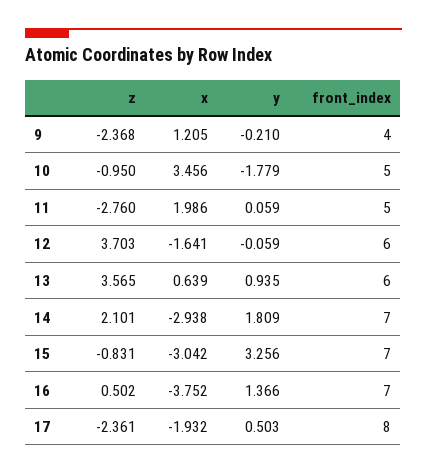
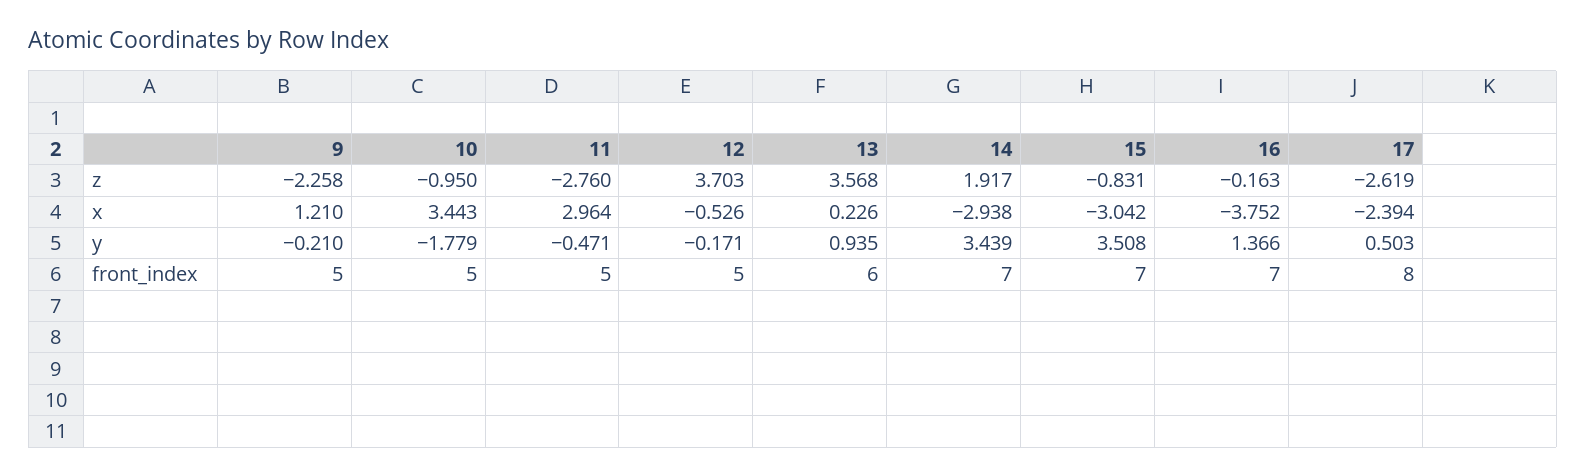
z, 9: -2.368 -> -2.258
x, 9: 1.205 -> 1.21
front_index, 9: 4 -> 5
x, 10: 3.456 -> 3.443
x, 11: 1.986 -> 2.964
y, 11: 0.059 -> -0.471
x, 12: -1.641 -> -0.526
y, 12: -0.059 -> -0.171
front_index, 12: 6 -> 5
z, 13: 3.565 -> 3.568
x, 13: 0.639 -> 0.226
z, 14: 2.101 -> 1.917
y, 14: 1.809 -> 3.439
y, 15: 3.256 -> 3.508
z, 16: 0.502 -> -0.163
z, 17: -2.361 -> -2.619
x, 17: -1.932 -> -2.394

